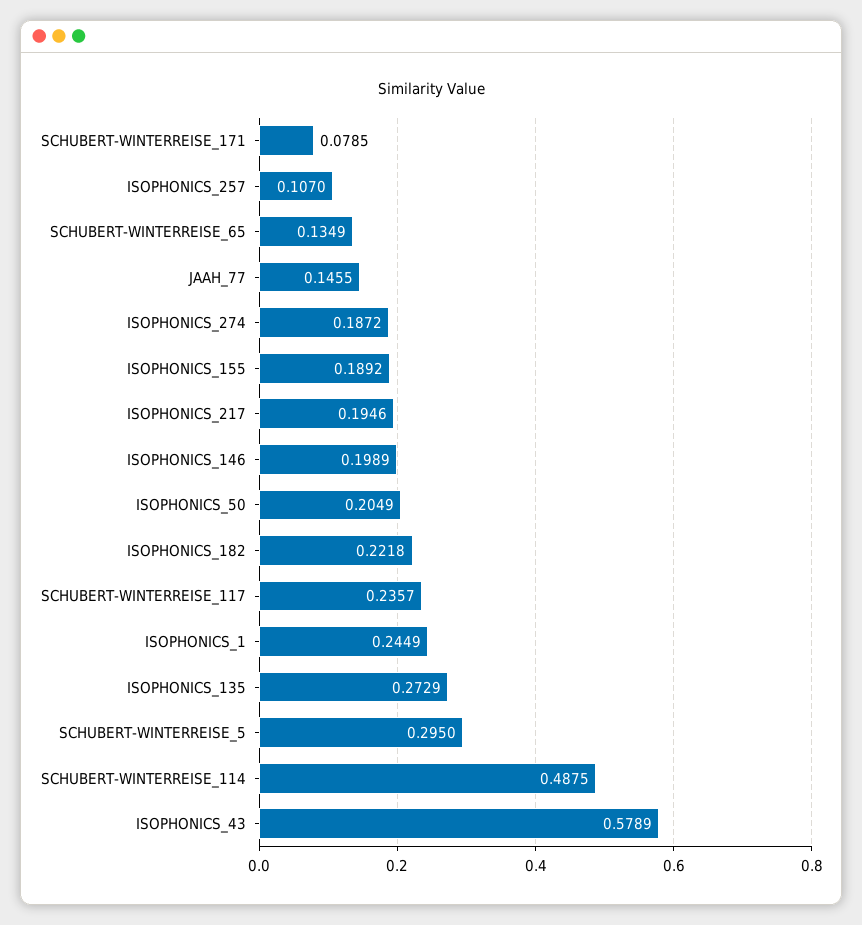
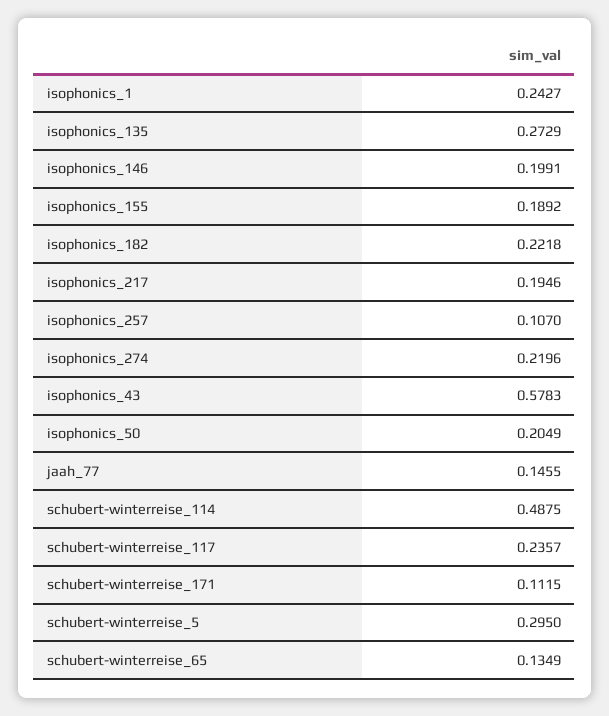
SCHUBERT-WINTERREISE_171: 0.0785 -> 0.1115
ISOPHONICS_274: 0.1872 -> 0.2196
ISOPHONICS_146: 0.1989 -> 0.1991
ISOPHONICS_1: 0.2449 -> 0.2427
ISOPHONICS_43: 0.5789 -> 0.5783

